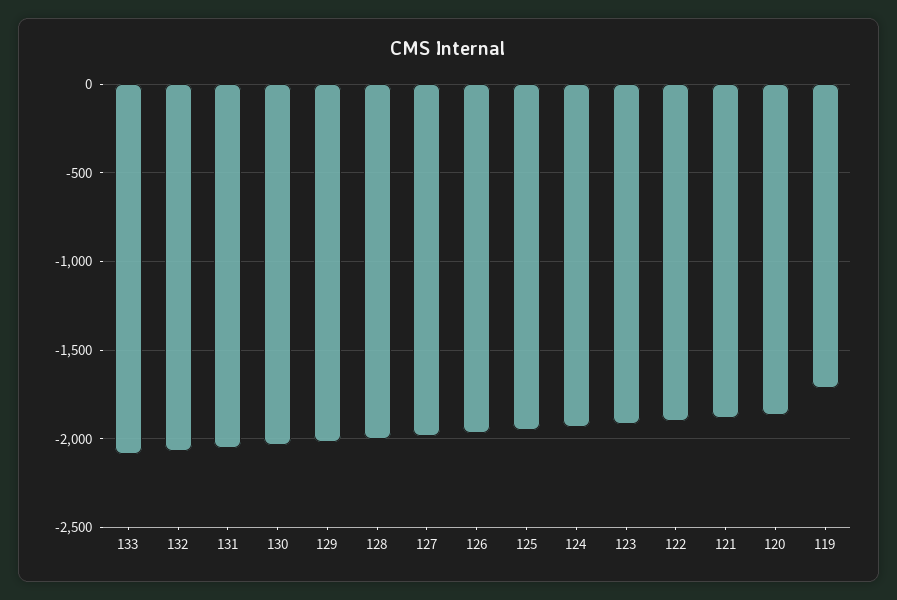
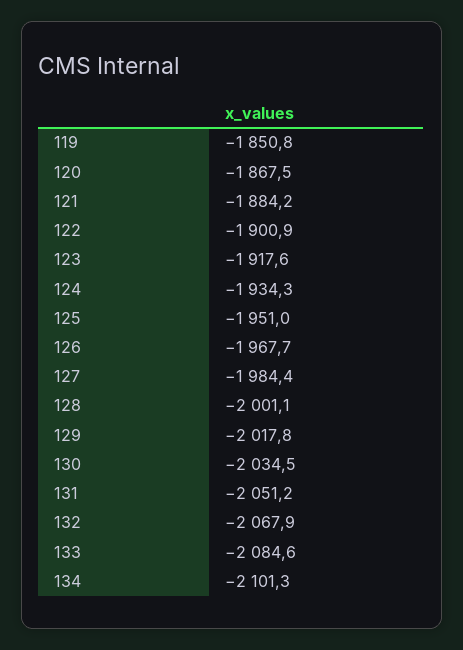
119: -1700 -> -1850.8
134: none -> -2101.3

